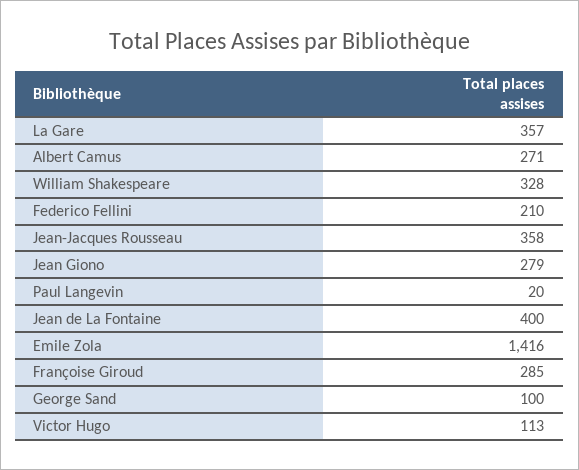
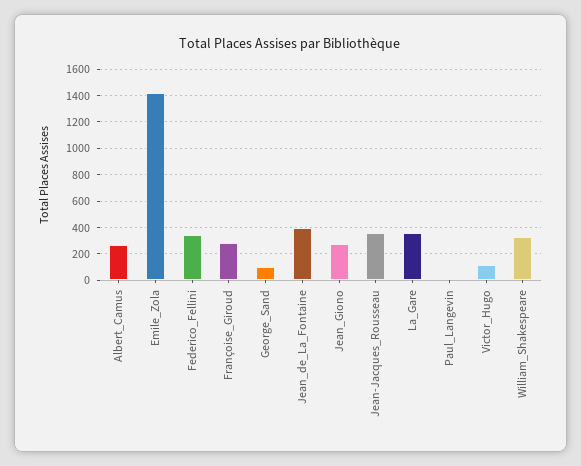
Federico Fellini: 210 -> 350

